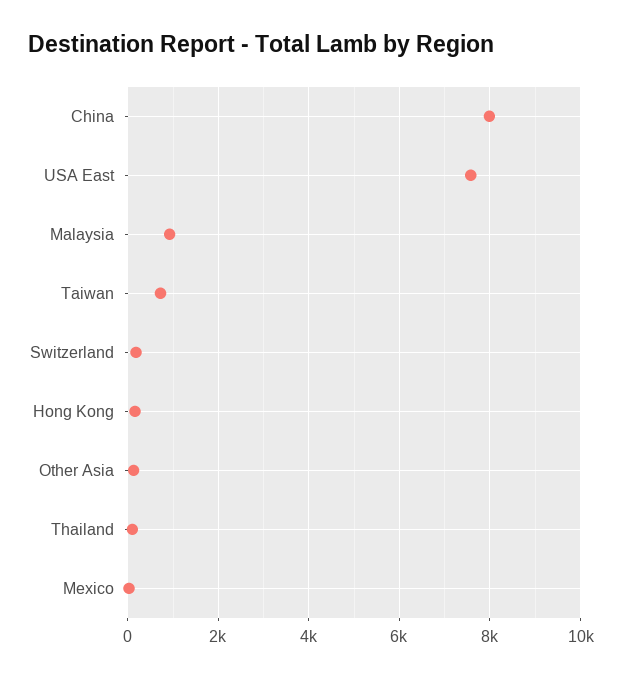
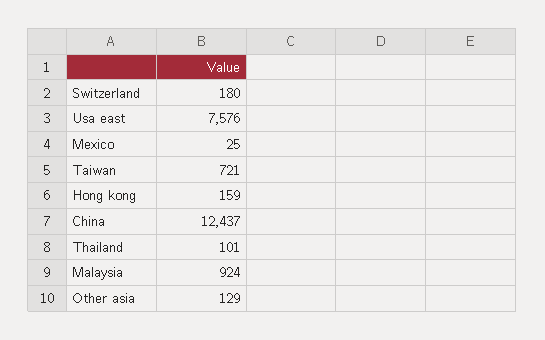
China: 8000 -> 12437

